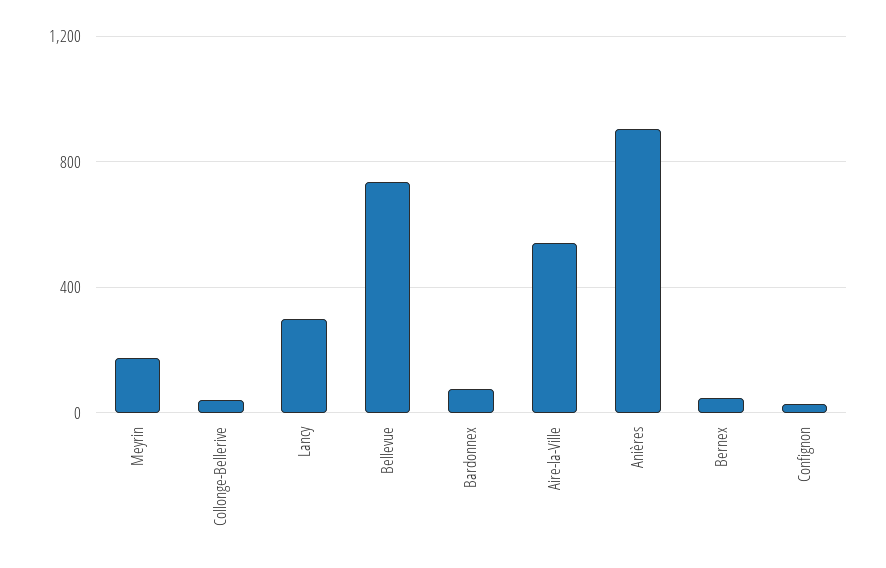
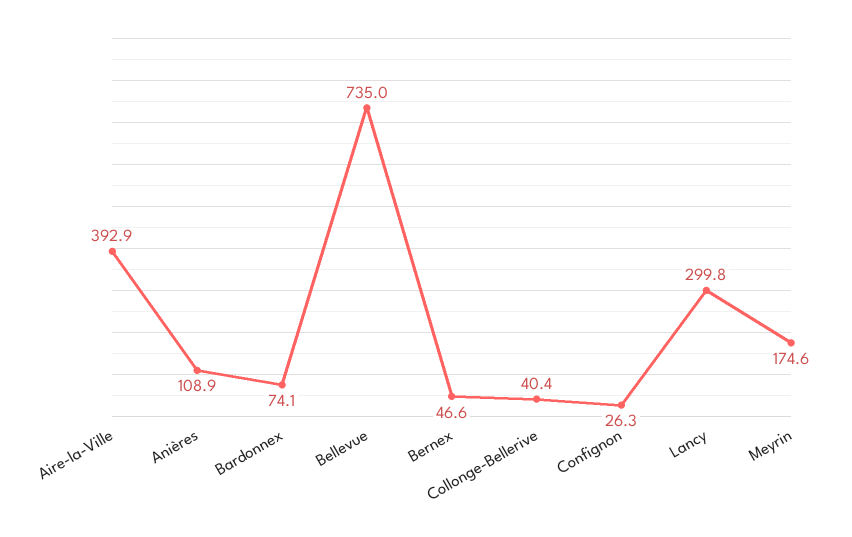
Aire-la-Ville: 550 -> 392.9
Anières: 900 -> 108.9

